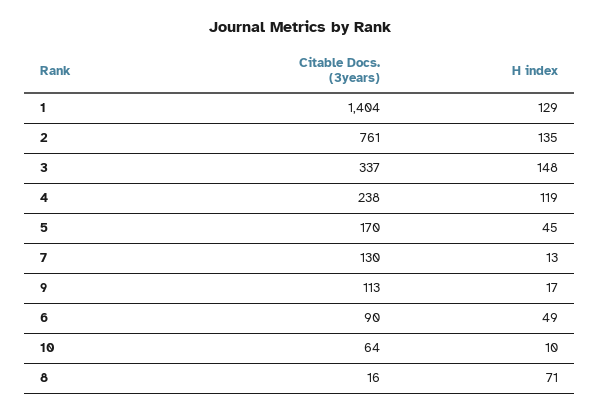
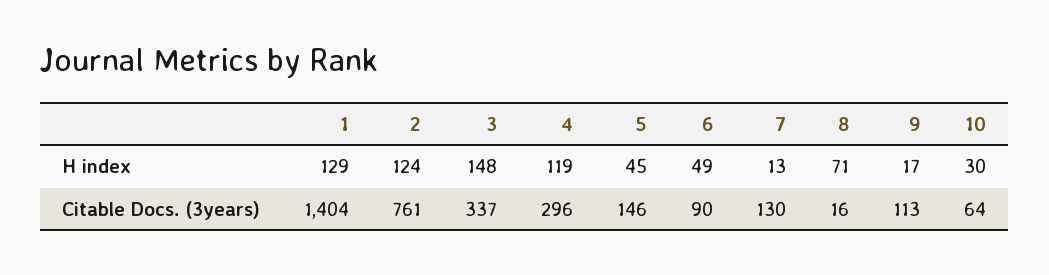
H index, 2: 135 -> 124
Citable Docs. (3years), 4: 238 -> 296
Citable Docs. (3years), 5: 170 -> 146
H index, 10: 10 -> 30

